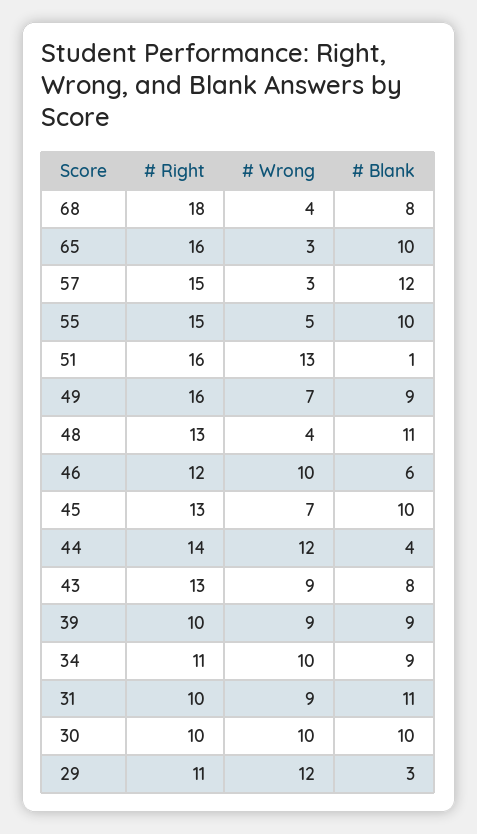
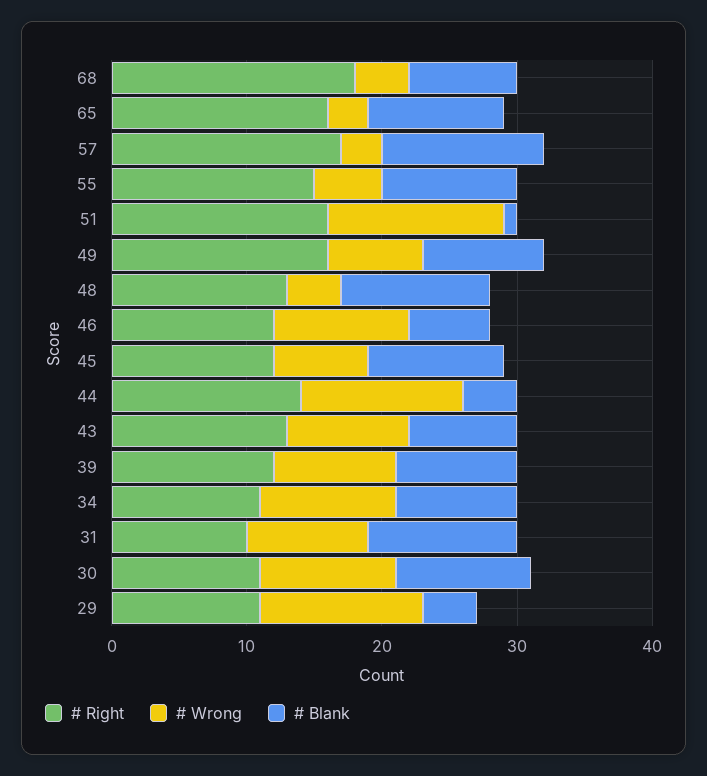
# Right, 57: 15 -> 17
# Right, 45: 13 -> 12
# Right, 39: 10 -> 12
# Right, 30: 10 -> 11
# Blank, 29: 3 -> 4

